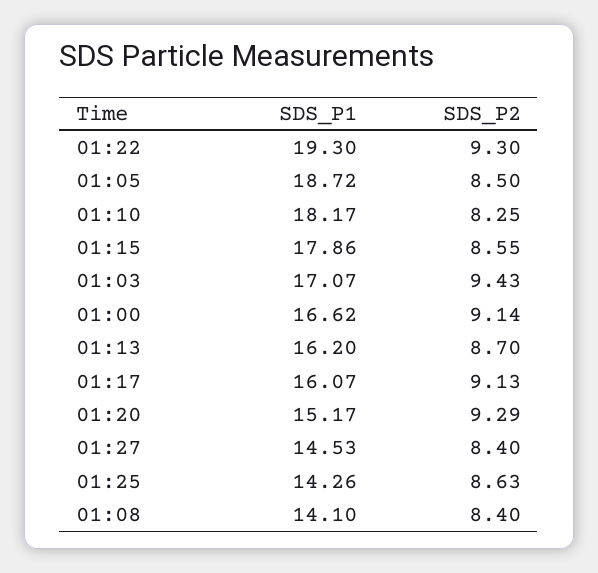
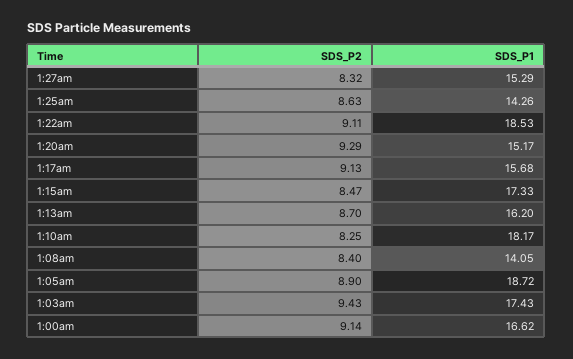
SDS_P1, 01:22: 19.3 -> 18.53
SDS_P2, 01:22: 9.3 -> 9.11
SDS_P2, 01:05: 8.5 -> 8.9
SDS_P1, 01:15: 17.86 -> 17.33
SDS_P2, 01:15: 8.55 -> 8.47
SDS_P1, 01:03: 17.07 -> 17.43
SDS_P1, 01:17: 16.07 -> 15.68
SDS_P1, 01:27: 14.53 -> 15.29
SDS_P2, 01:27: 8.4 -> 8.32
SDS_P1, 01:08: 14.1 -> 14.05

